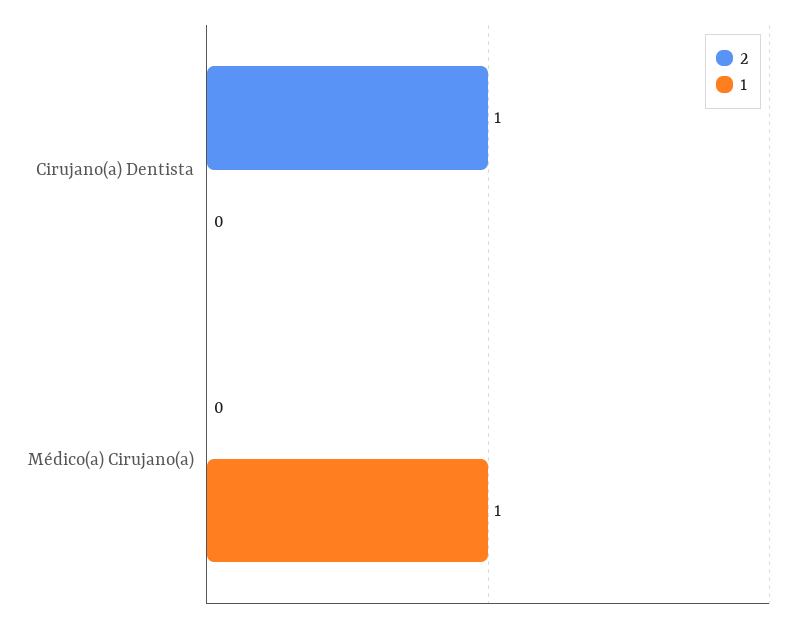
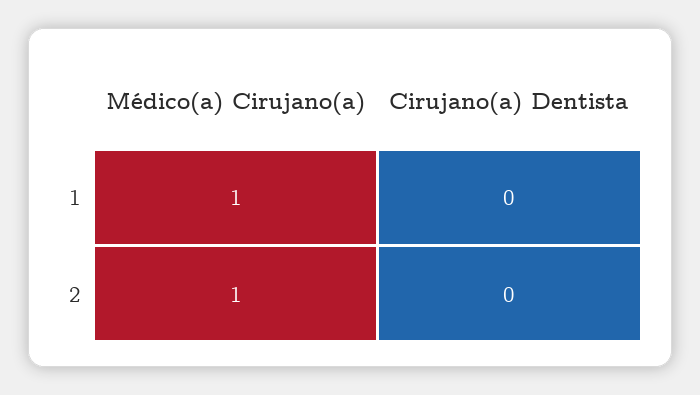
2, Cirujano(a) Dentista: 1 -> 0
2, Médico(a) Cirujano(a): 0 -> 1

